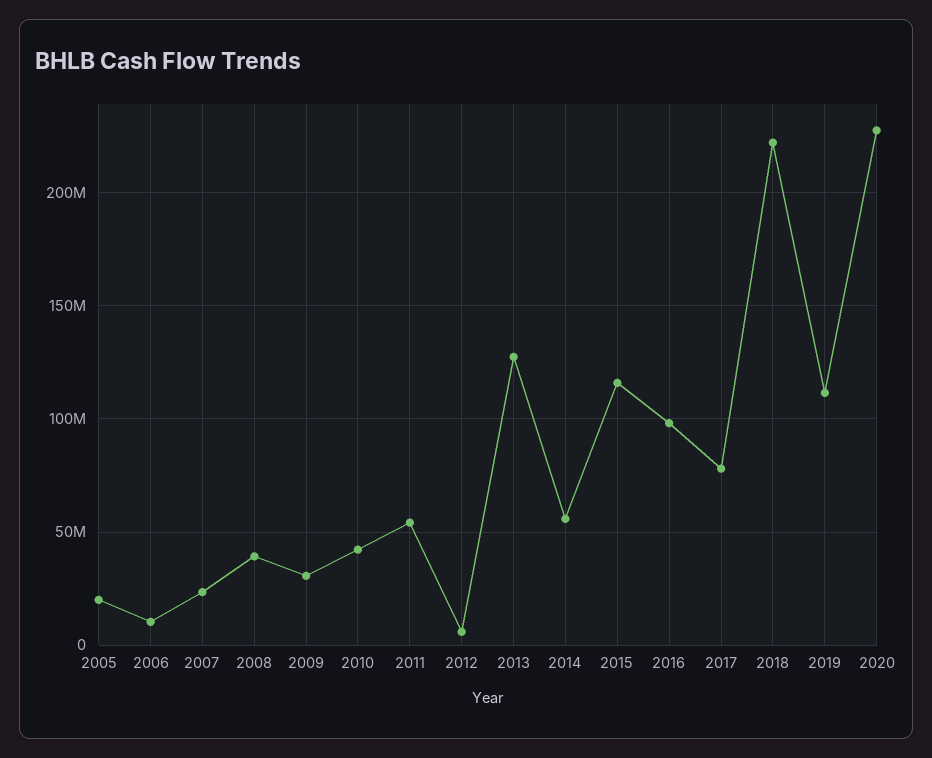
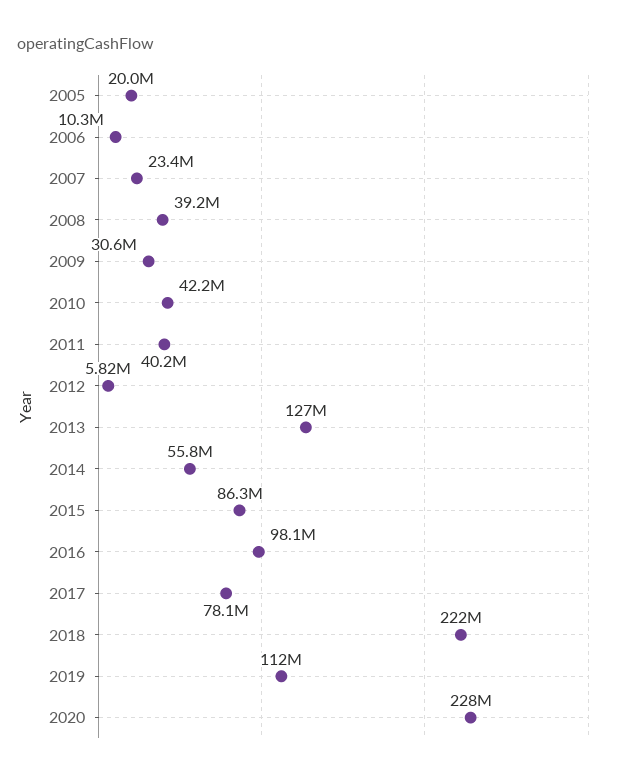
2011: 55000000 -> 40200000
2015: 115000000 -> 86300000

